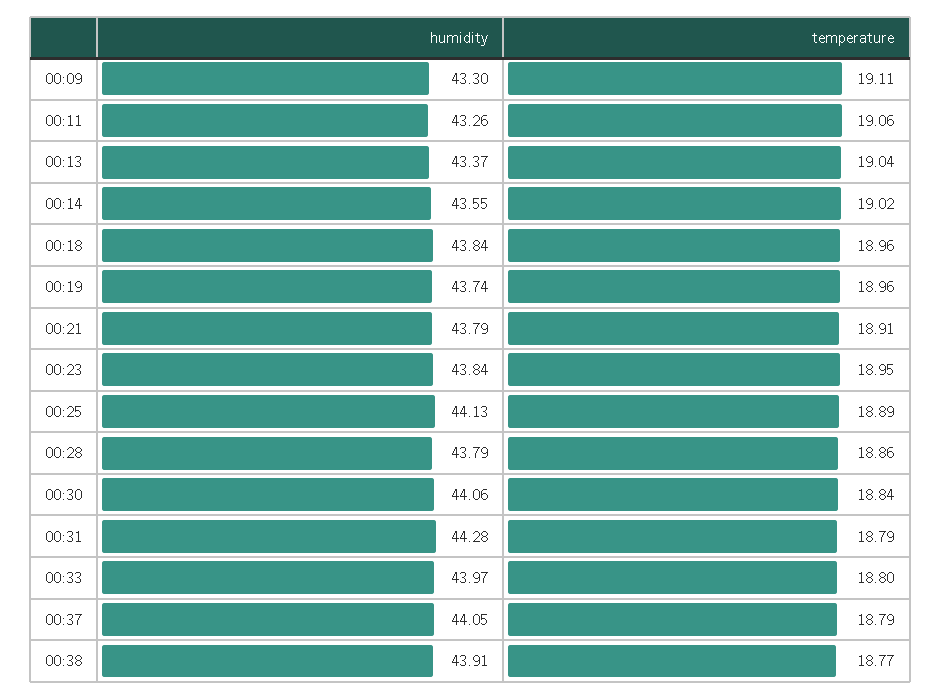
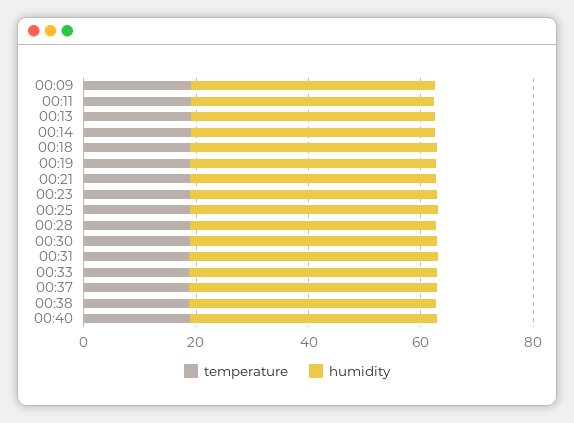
temperature, 00:40: none -> 20
humidity, 00:40: none -> 45

